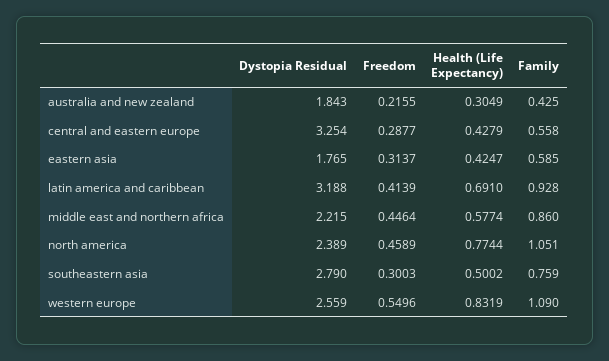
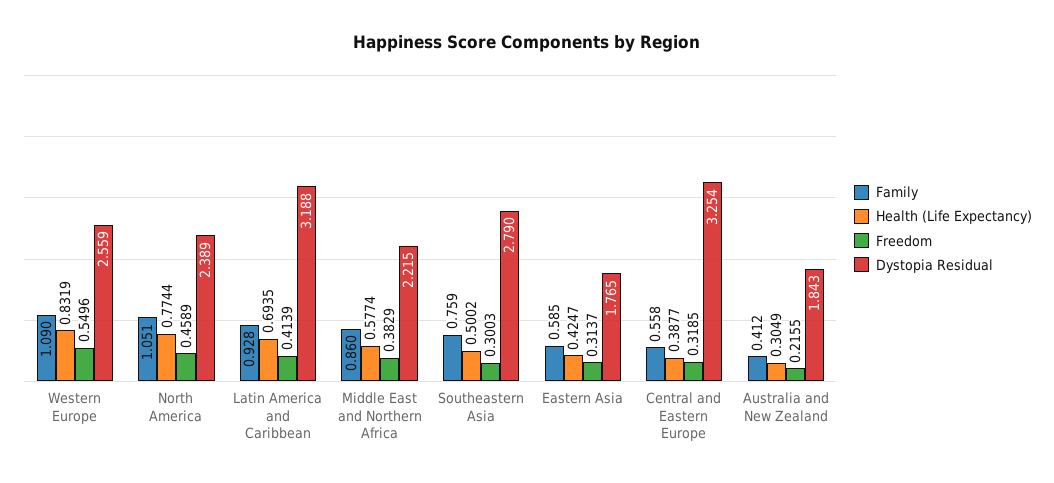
Family, australia and new zealand: 0.425 -> 0.412
Freedom, central and eastern europe: 0.2877 -> 0.3185
Health (Life Expectancy), central and eastern europe: 0.4279 -> 0.3877
Health (Life Expectancy), latin america and caribbean: 0.691 -> 0.6935
Freedom, middle east and northern africa: 0.4464 -> 0.3829

